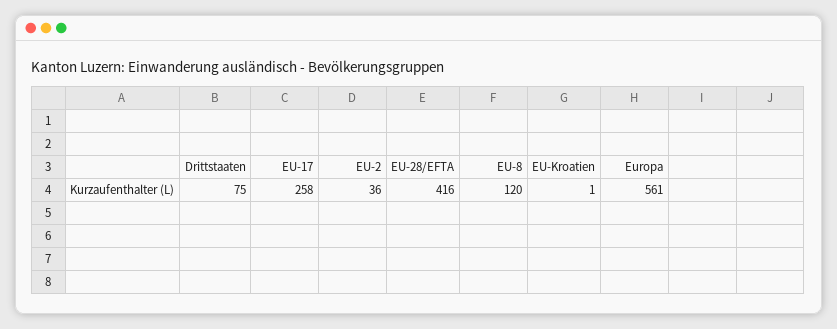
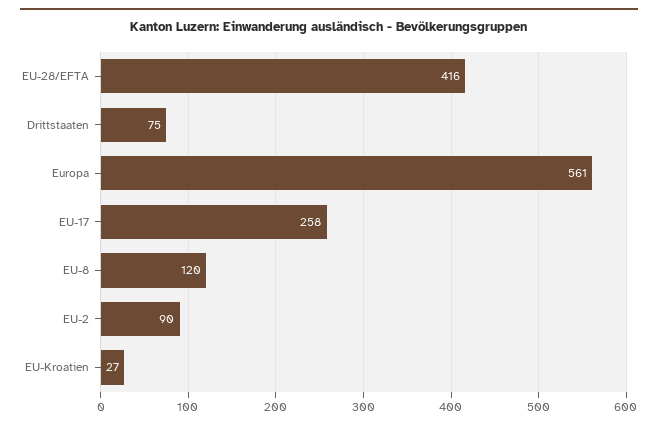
EU-2: 36 -> 90
EU-Kroatien: 1 -> 27

